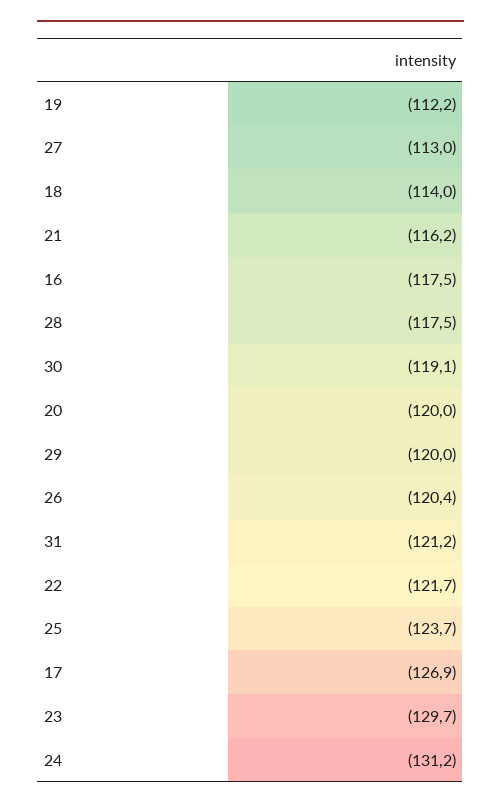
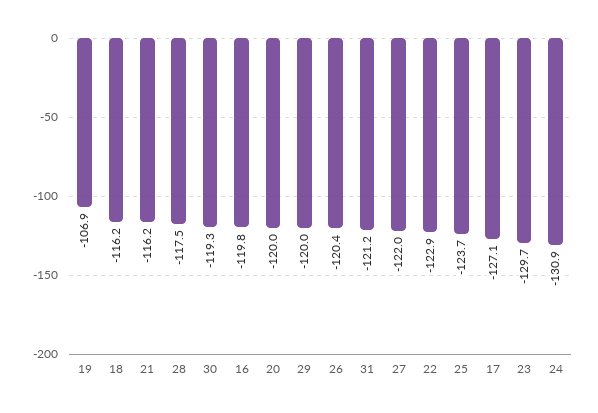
19: -112.2 -> -106.9
27: -113 -> -122
18: -114 -> -116.2
16: -117.5 -> -119.8
30: -119.1 -> -119.3
22: -121.7 -> -122.9
17: -126.9 -> -127.1
24: -131.2 -> -130.9

